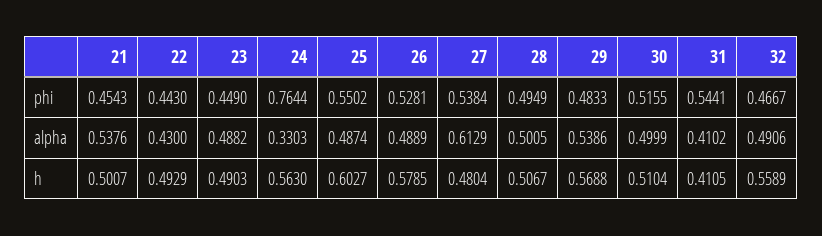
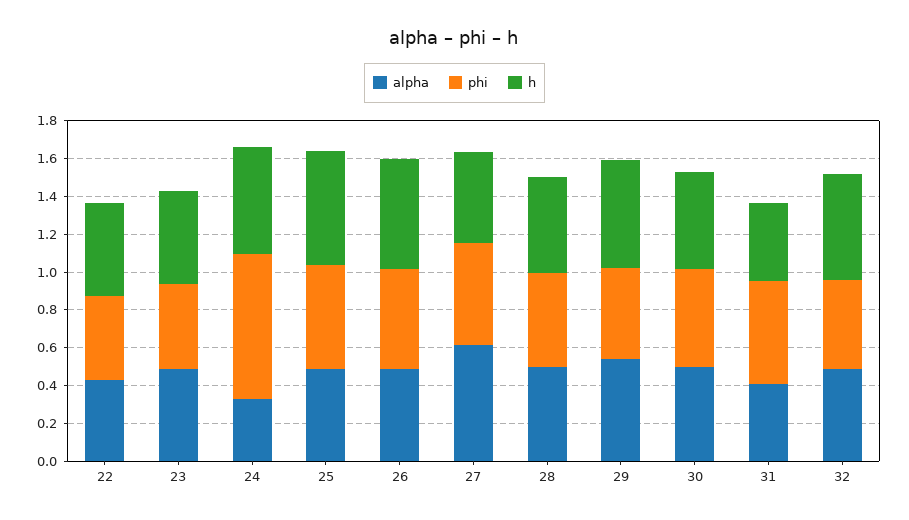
phi, 21: 0.4543 -> none
alpha, 21: 0.5376 -> none
h, 21: 0.5007 -> none

